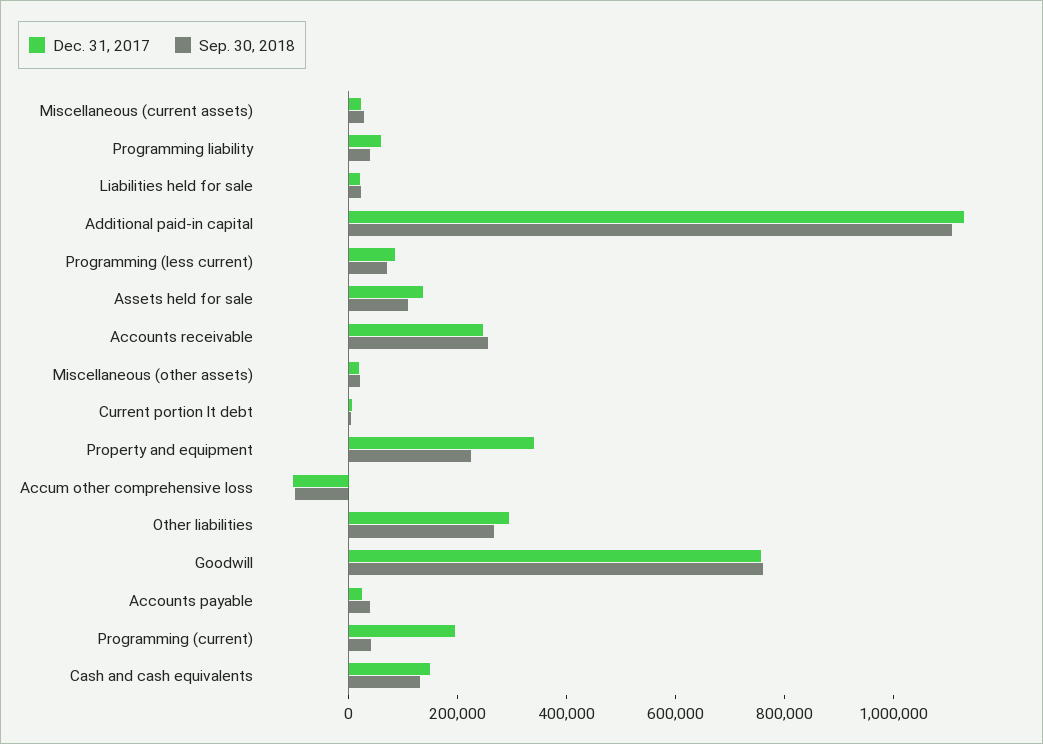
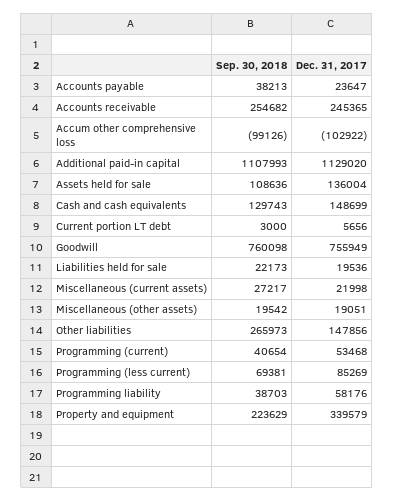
Dec. 31, 2017, Other liabilities: 300000 -> 147856
Dec. 31, 2017, Programming (current): 200000 -> 53468

